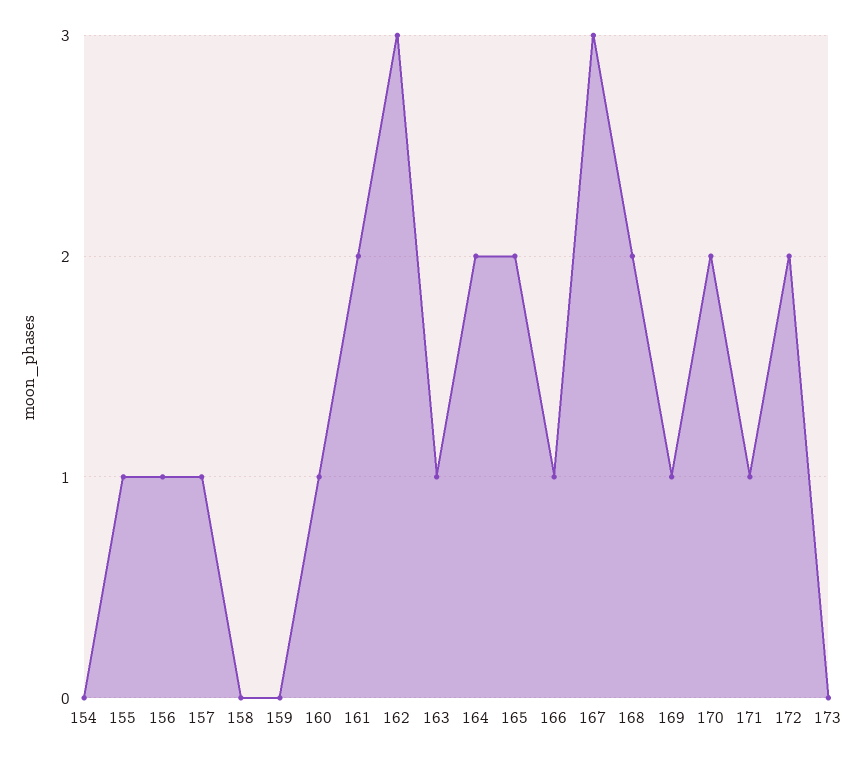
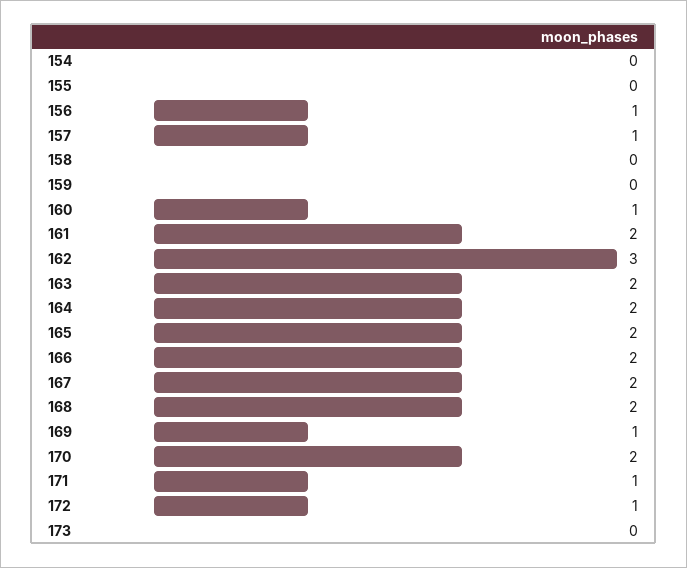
155: 1 -> 0
163: 1 -> 2
166: 1 -> 2
167: 3 -> 2
172: 2 -> 1

